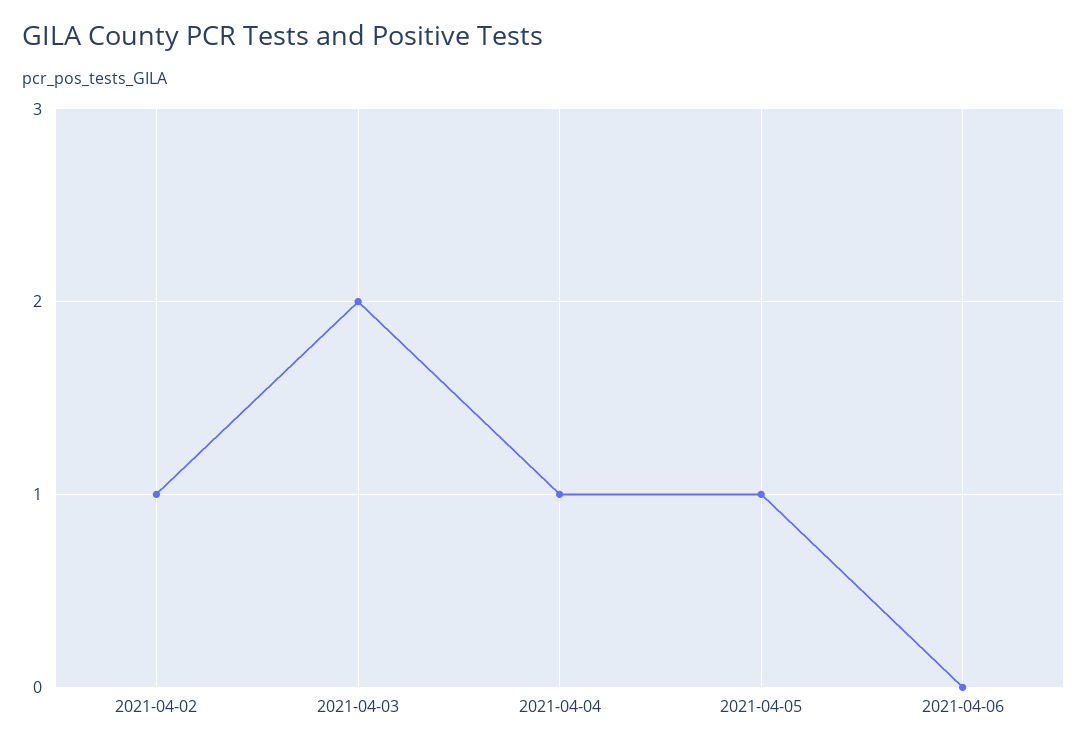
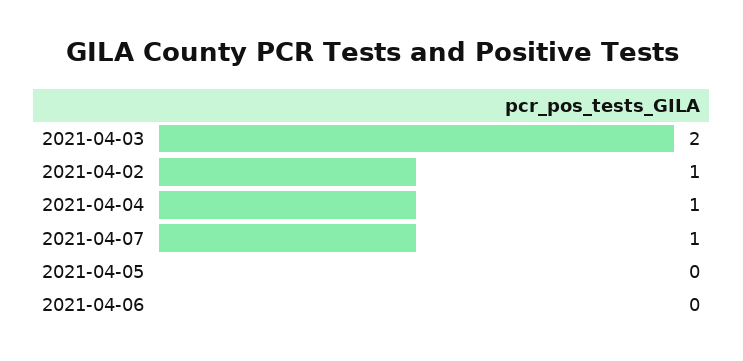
2021-04-05: 1 -> 0
2021-04-07: none -> 1

